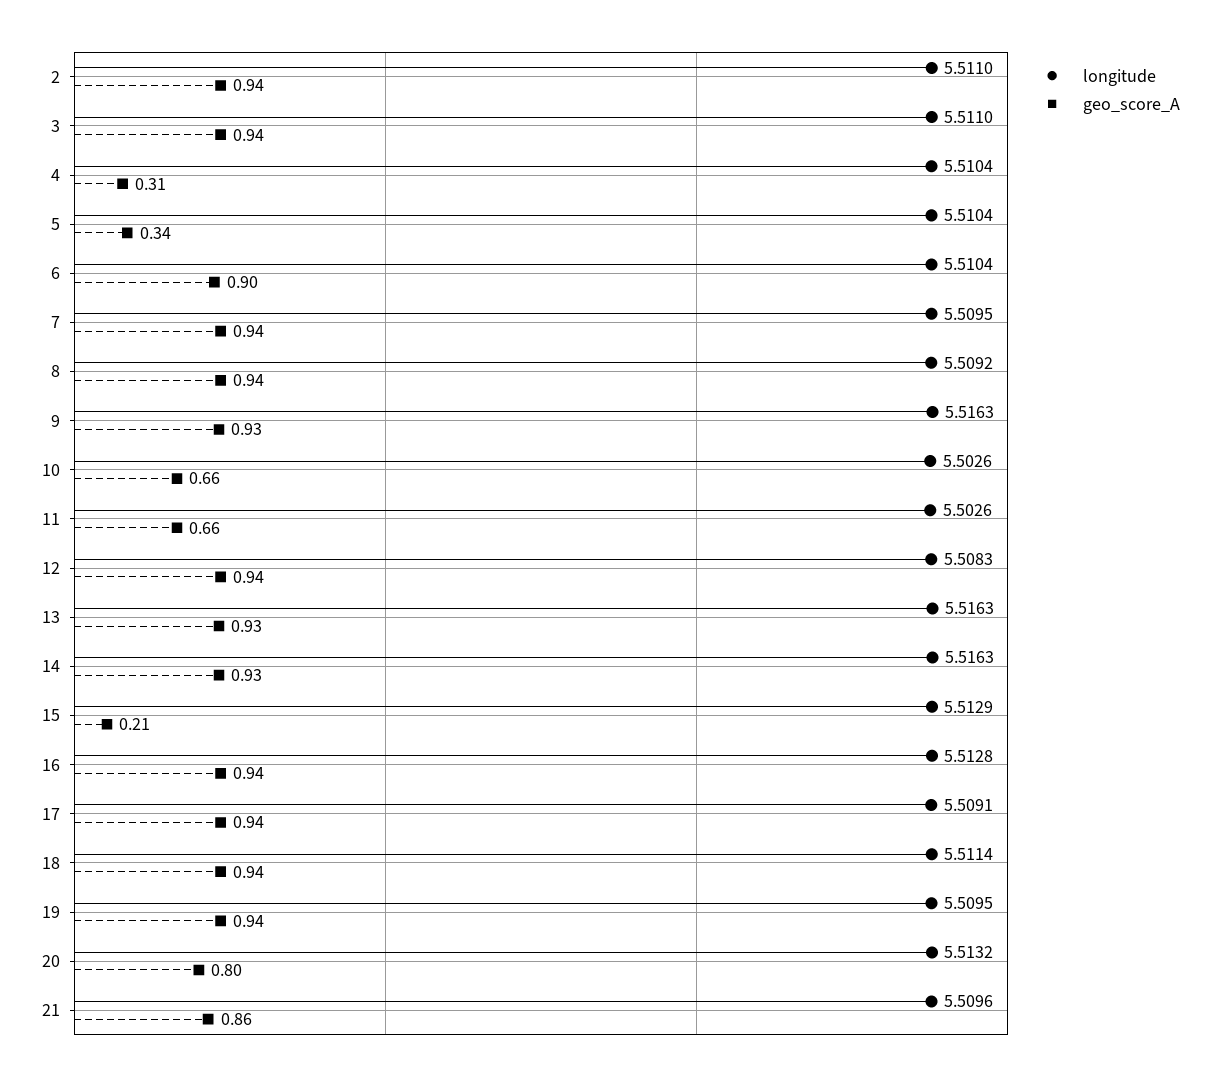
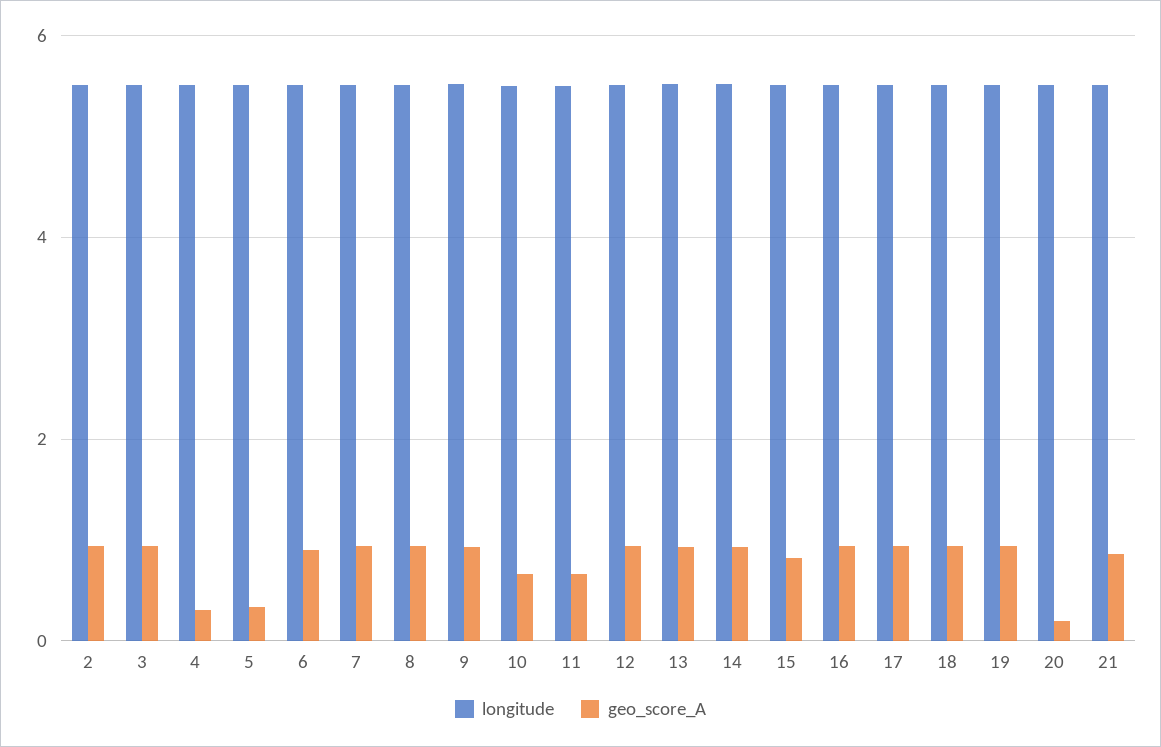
geo_score_A, 15: 0.21 -> 0.8
geo_score_A, 20: 0.8 -> 0.2

